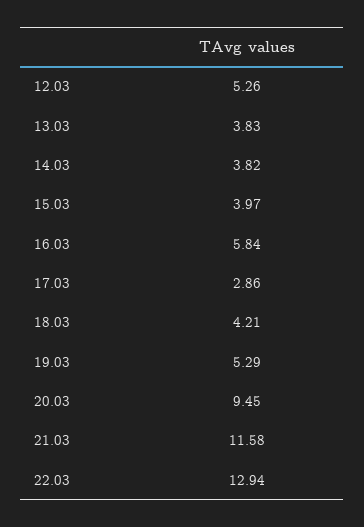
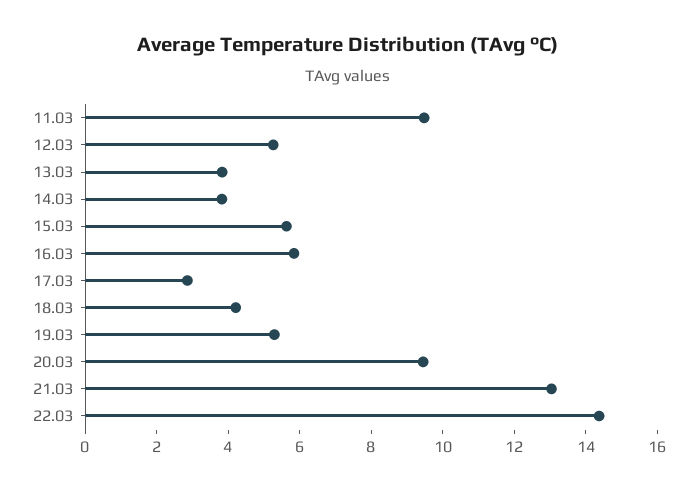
15.03: 3.97 -> 5.5
21.03: 11.58 -> 13
22.03: 12.94 -> 14.5
11.03: none -> 9.5

